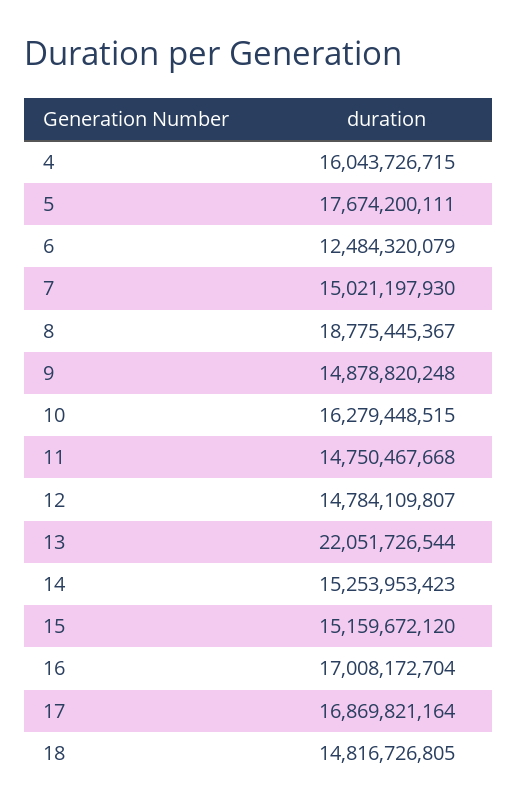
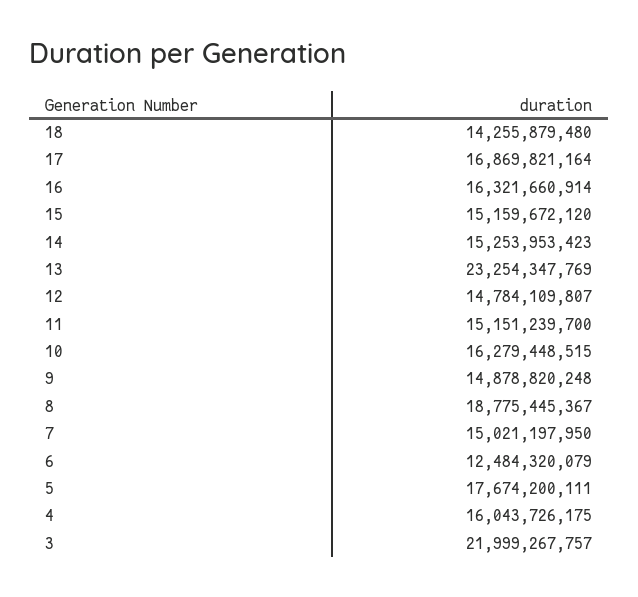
4: 16043726715 -> 16043726175
7: 15021197930 -> 15021197950
11: 14750467668 -> 15151239700
13: 22051726544 -> 23254347769
16: 17008172704 -> 16321660914
18: 14816726805 -> 14255879480
3: none -> 21999267757

